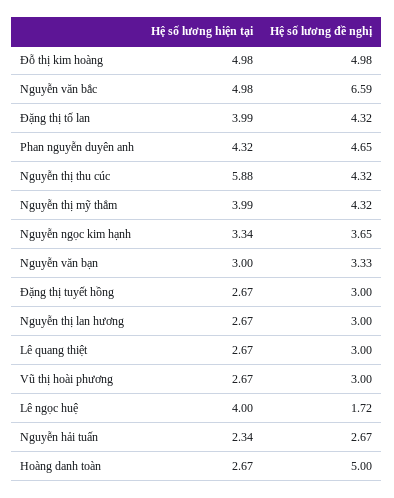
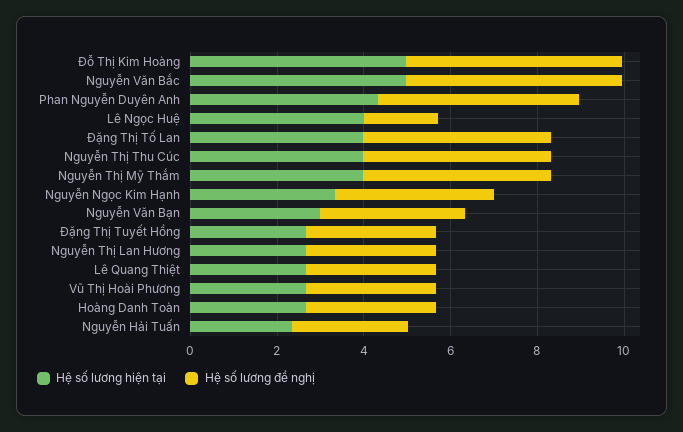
Hệ số lương đề nghị, Nguyễn văn bắc: 6.59 -> 5
Hệ số lương hiện tại, Nguyễn thị thu cúc: 5.88 -> 4
Hệ số lương đề nghị, Hoàng danh toàn: 5 -> 3

